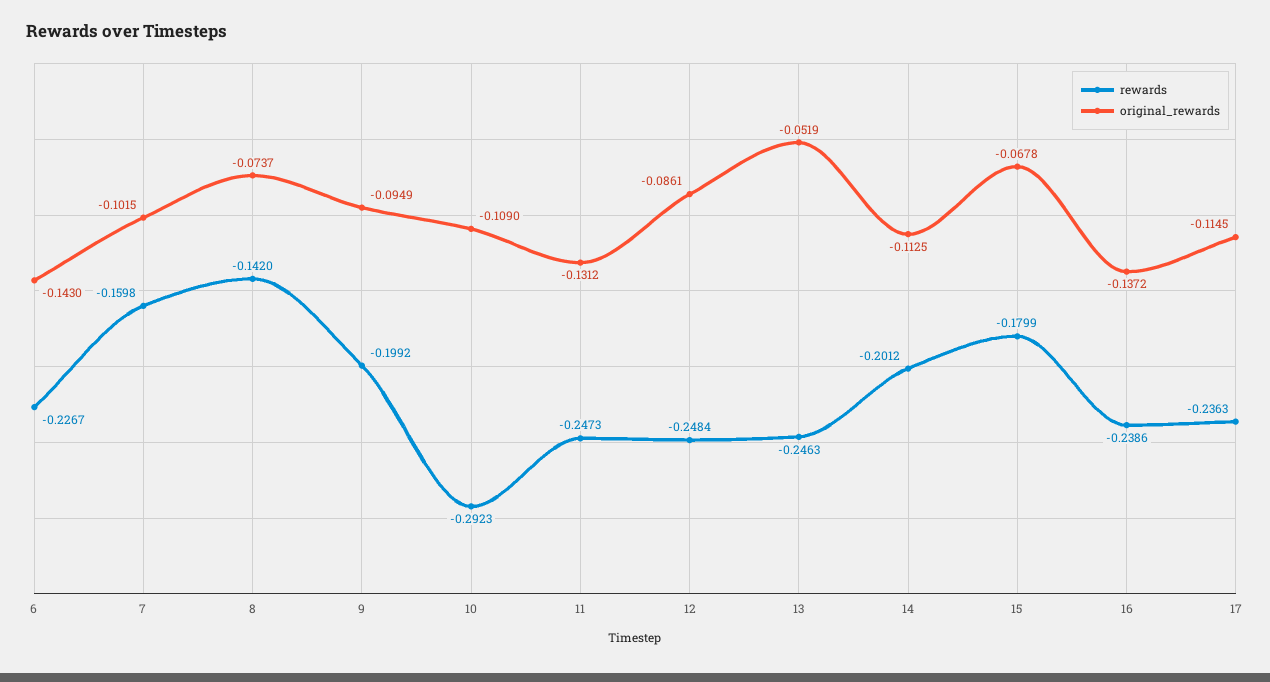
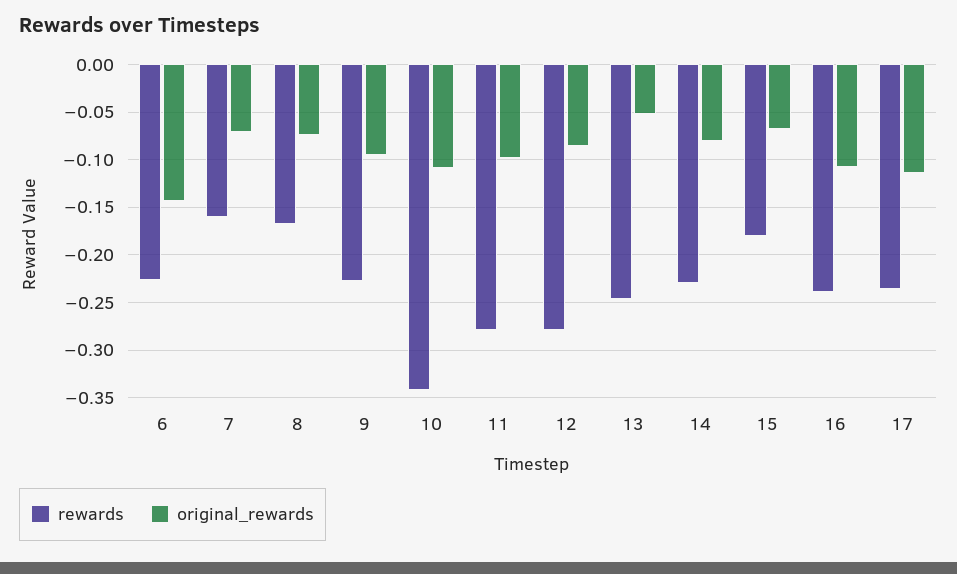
original_rewards, 7: -0.1015 -> -0.07
rewards, 8: -0.142 -> -0.17
rewards, 9: -0.1992 -> -0.23
rewards, 10: -0.2923 -> -0.34
rewards, 11: -0.2473 -> -0.28
original_rewards, 11: -0.1312 -> -0.1
rewards, 12: -0.2484 -> -0.28
rewards, 14: -0.2012 -> -0.23
original_rewards, 14: -0.1125 -> -0.08
original_rewards, 16: -0.1372 -> -0.11

